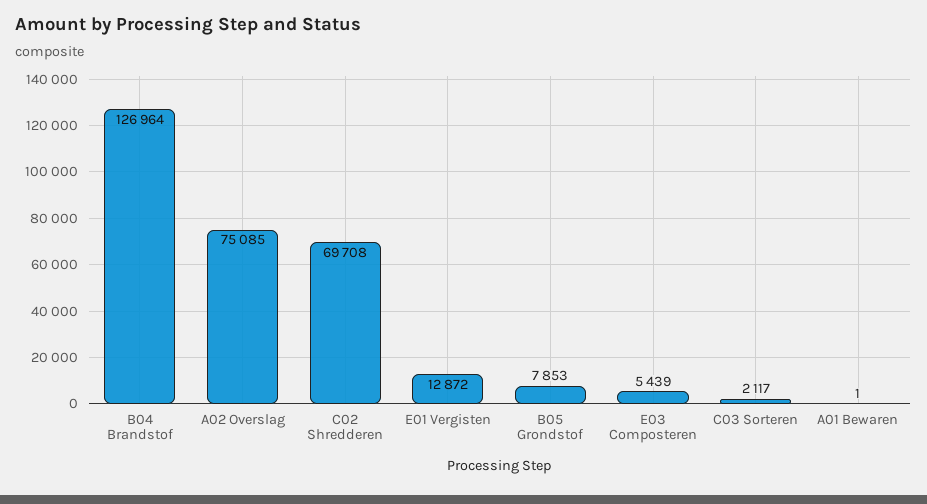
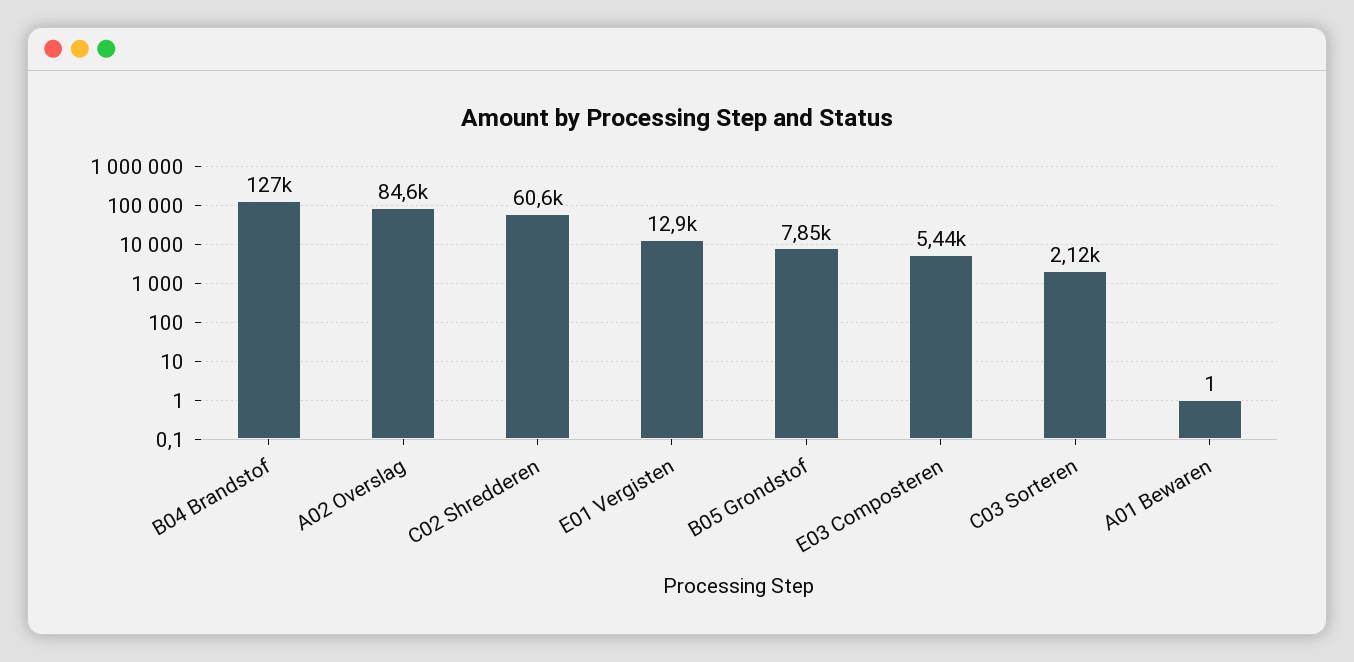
A02 Overslag: 75085 -> 84600
C02 Shredderen: 69708 -> 60600

